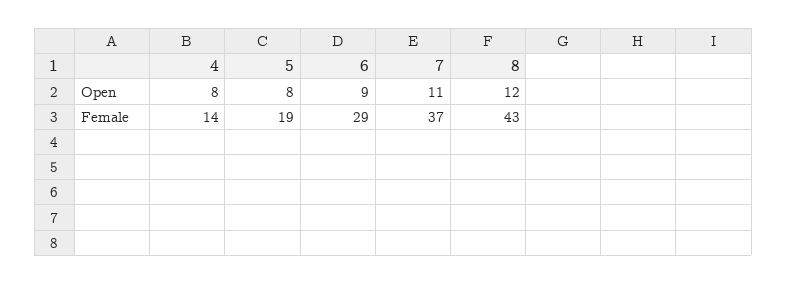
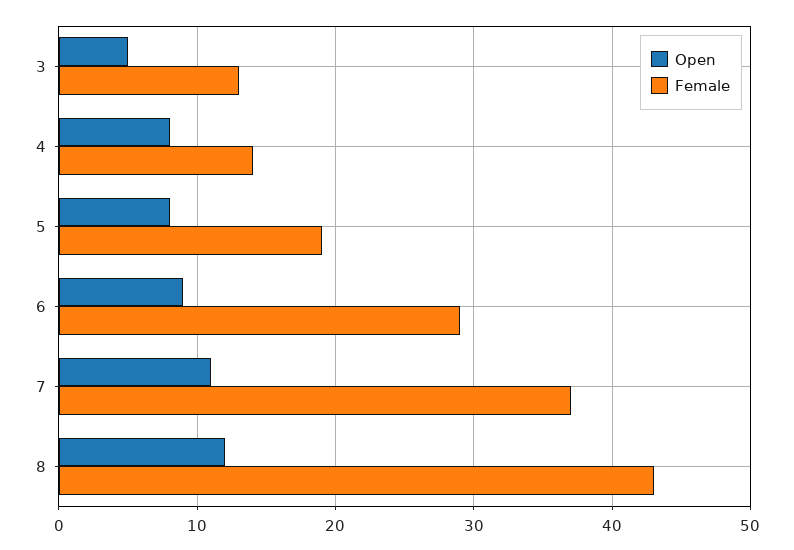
Open, 3: none -> 5
Female, 3: none -> 13

